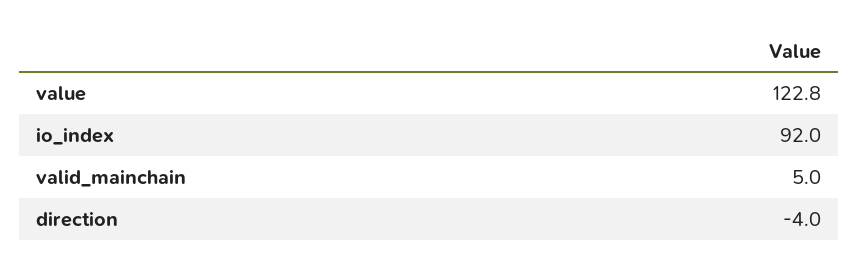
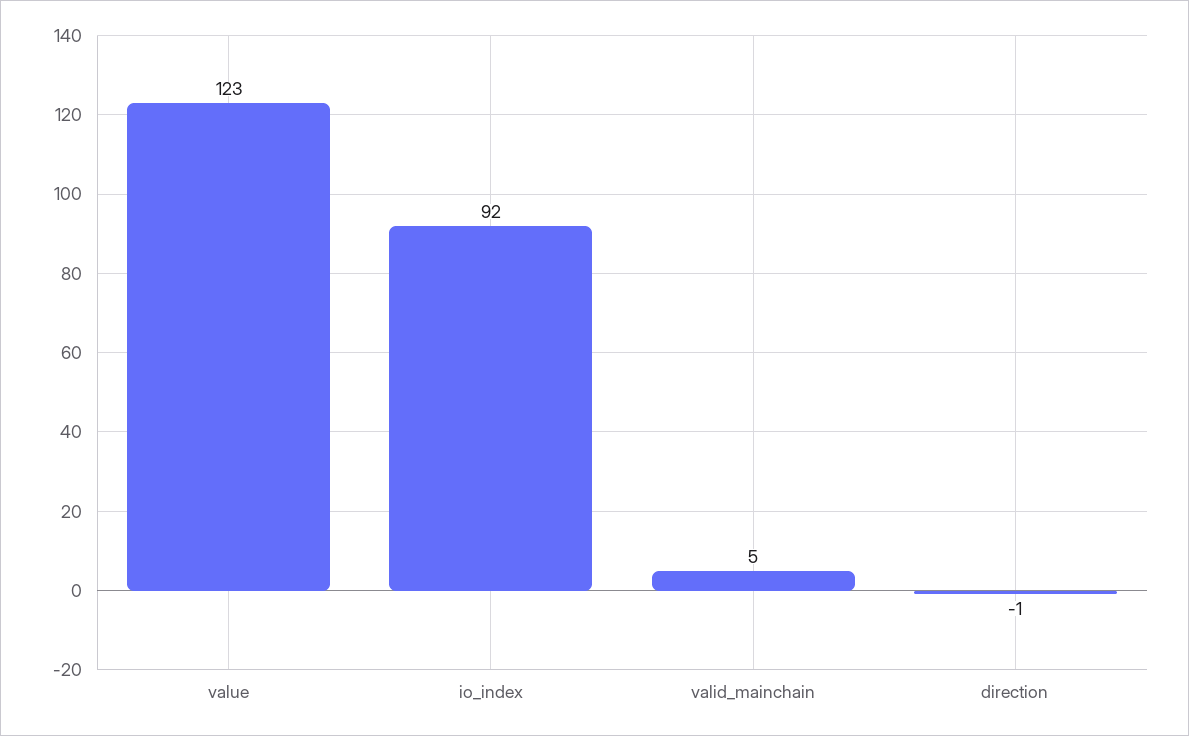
direction: -4 -> -1

